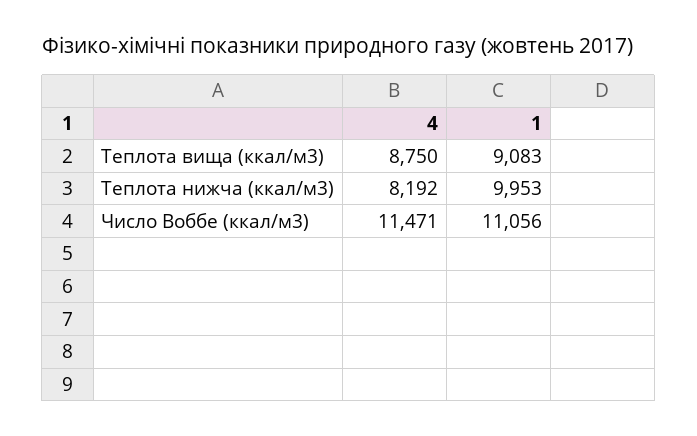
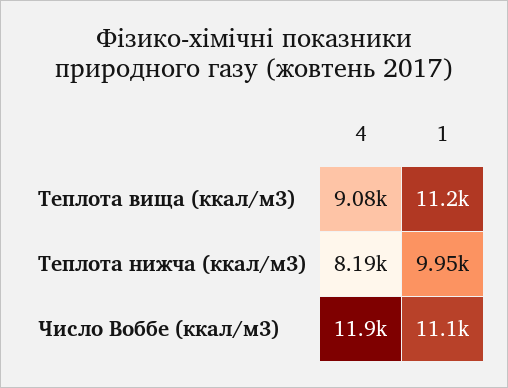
4, Теплота вища (ккал/м3): 8750 -> 9080
1, Теплота вища (ккал/м3): 9083 -> 11200
4, Число Воббе (ккал/м3): 11471 -> 11900

